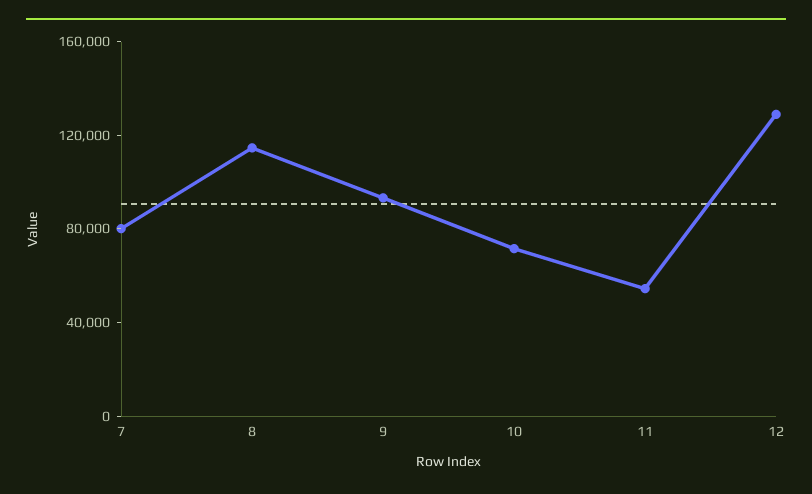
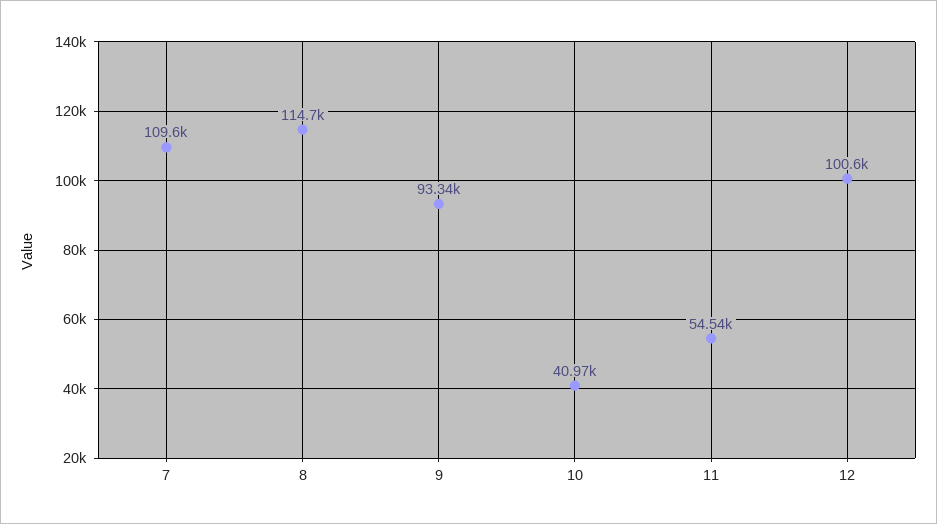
7: 80000 -> 109600
10: 70000 -> 40970
12: 130000 -> 100600

